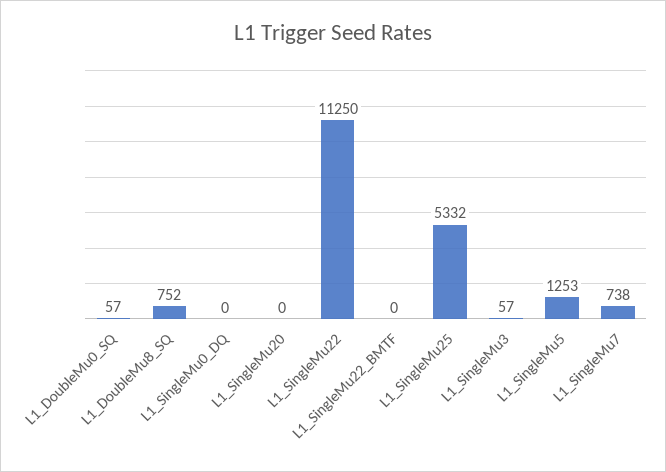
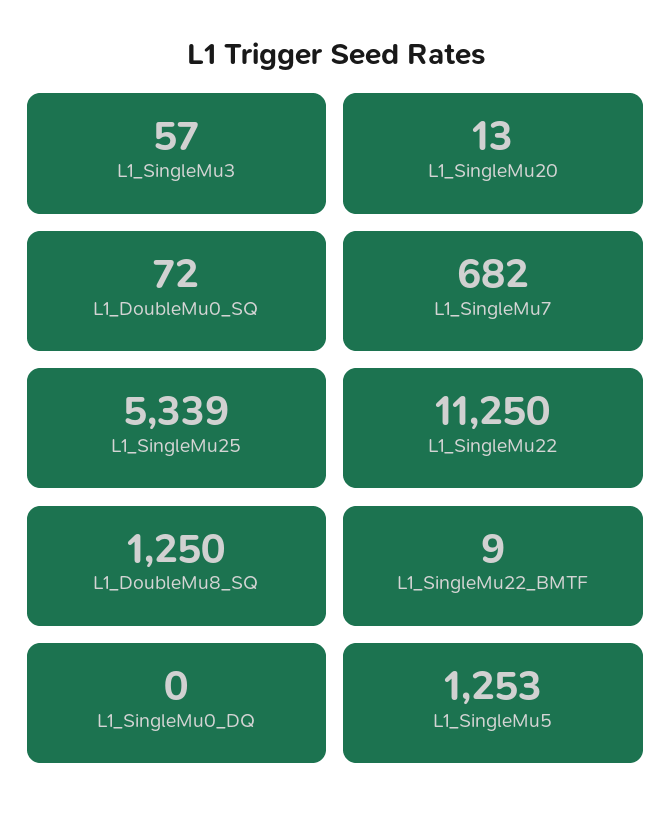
L1_DoubleMu0_SQ: 57 -> 72
L1_DoubleMu8_SQ: 752 -> 1250
L1_SingleMu20: 0 -> 13
L1_SingleMu22_BMTF: 0 -> 9
L1_SingleMu25: 5332 -> 5339
L1_SingleMu7: 738 -> 682

